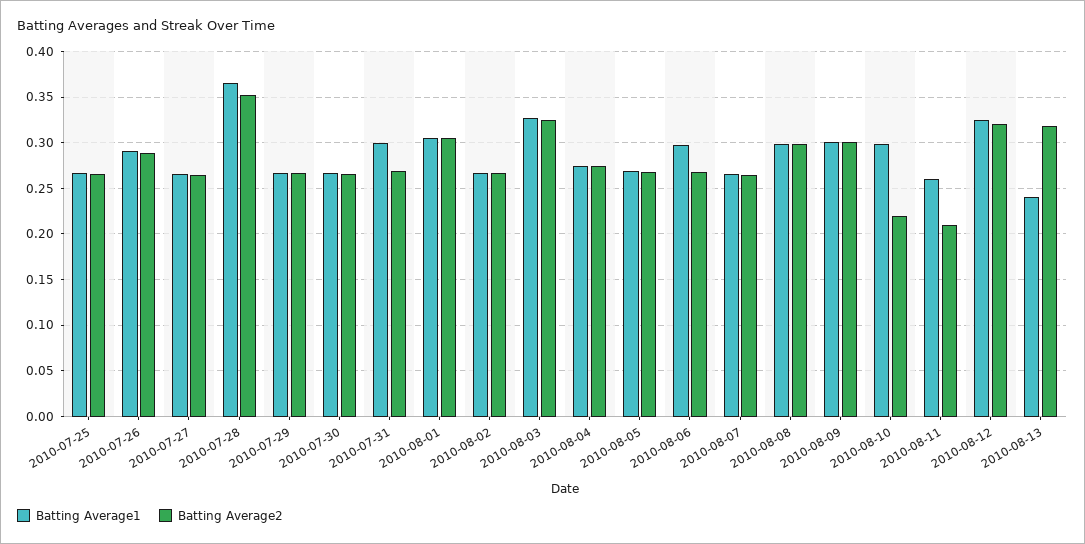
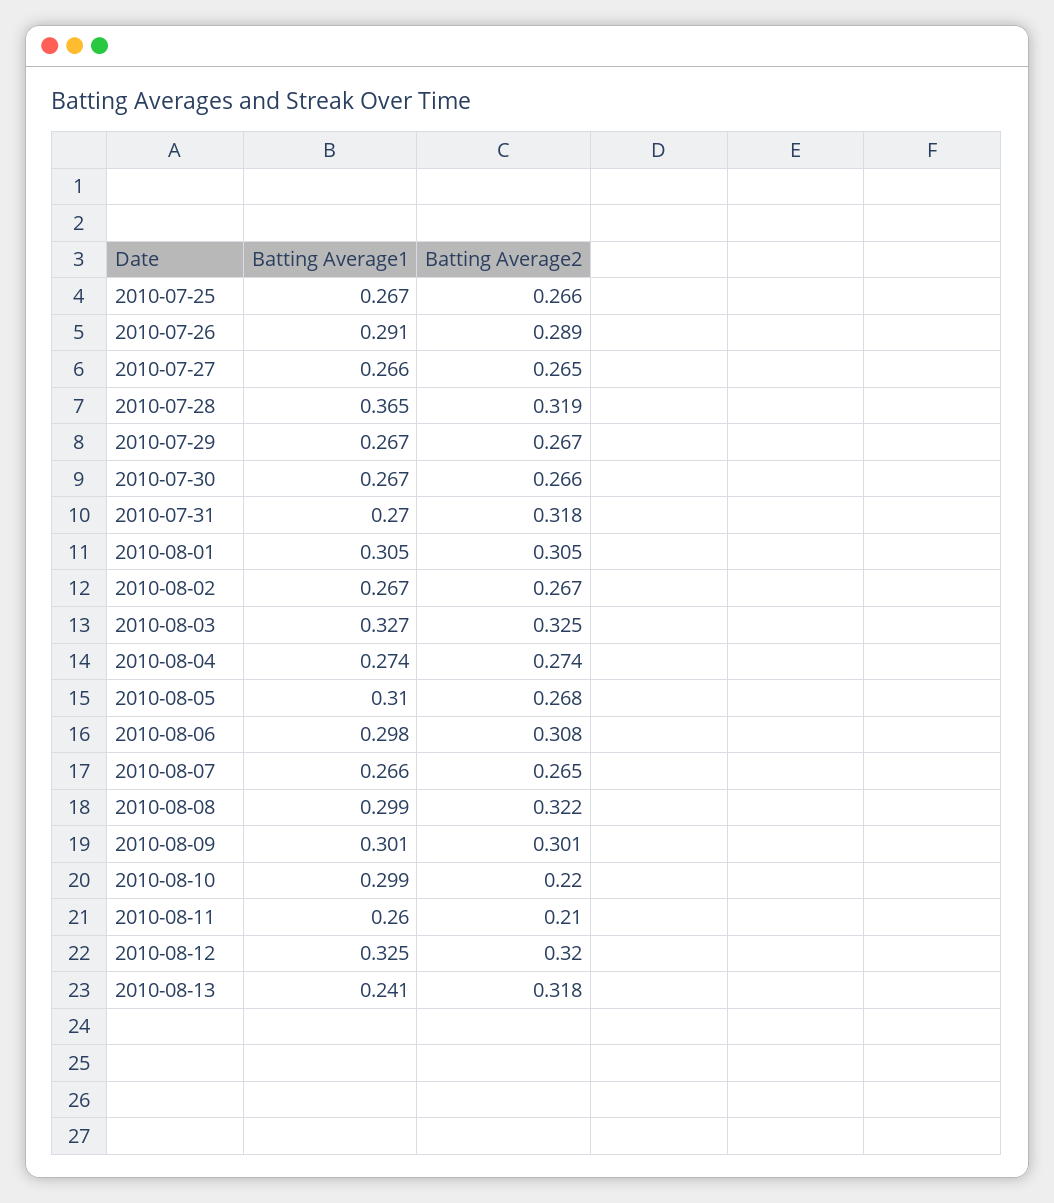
Batting Average2, 2010-07-28: 0.35 -> 0.319
Batting Average1, 2010-07-31: 0.3 -> 0.27
Batting Average2, 2010-07-31: 0.27 -> 0.318
Batting Average1, 2010-08-05: 0.27 -> 0.31
Batting Average2, 2010-08-06: 0.27 -> 0.308
Batting Average2, 2010-08-08: 0.3 -> 0.322

